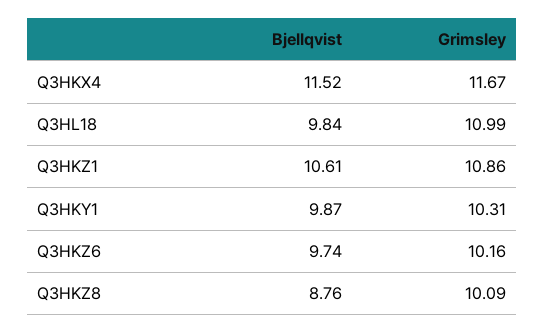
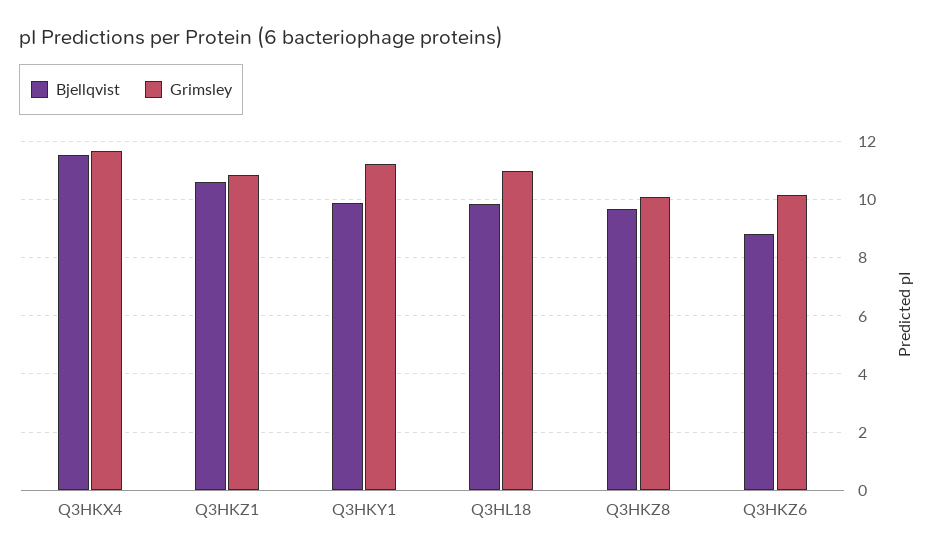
Grimsley, Q3HKY1: 10.31 -> 11.25
Bjellqvist, Q3HKZ6: 9.74 -> 8.75
Bjellqvist, Q3HKZ8: 8.76 -> 9.75

